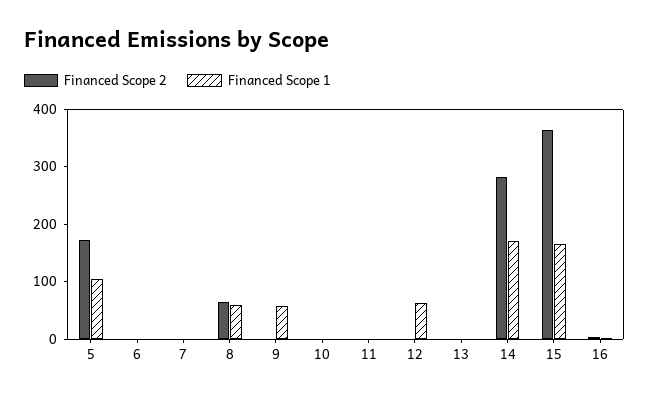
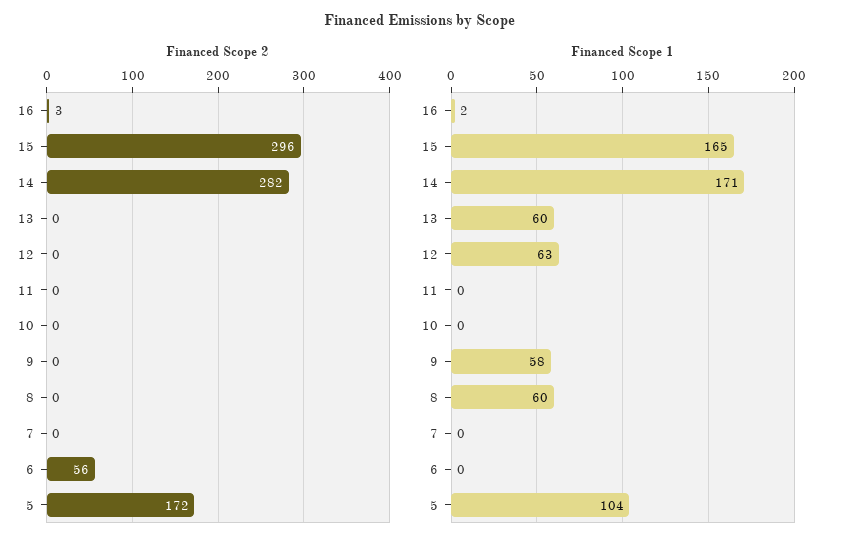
Financed Scope 2, 6: 0 -> 56
Financed Scope 2, 8: 60 -> 0
Financed Scope 1, 13: 0 -> 60
Financed Scope 2, 15: 360 -> 296

